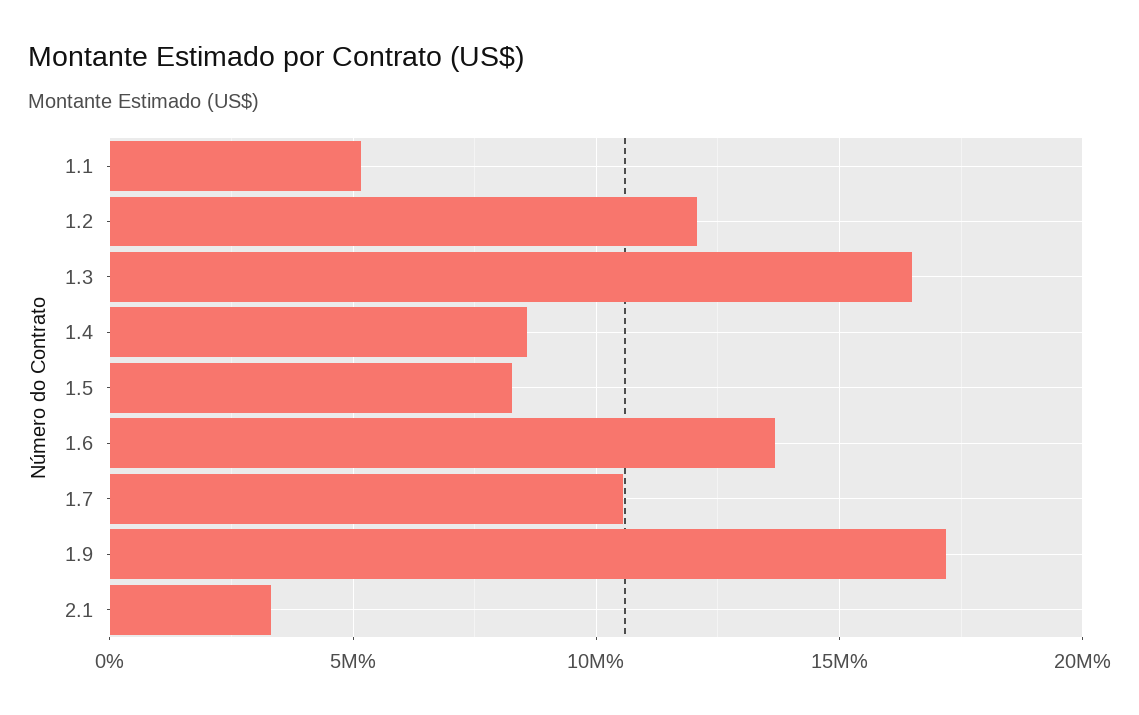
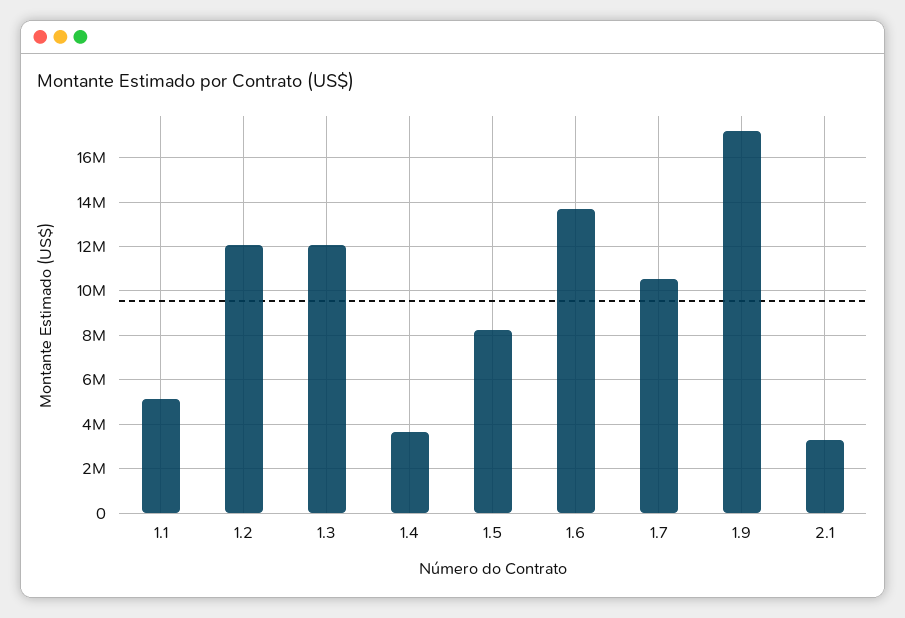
1.3: 16500000 -> 12000000
1.4: 8500000 -> 3500000

